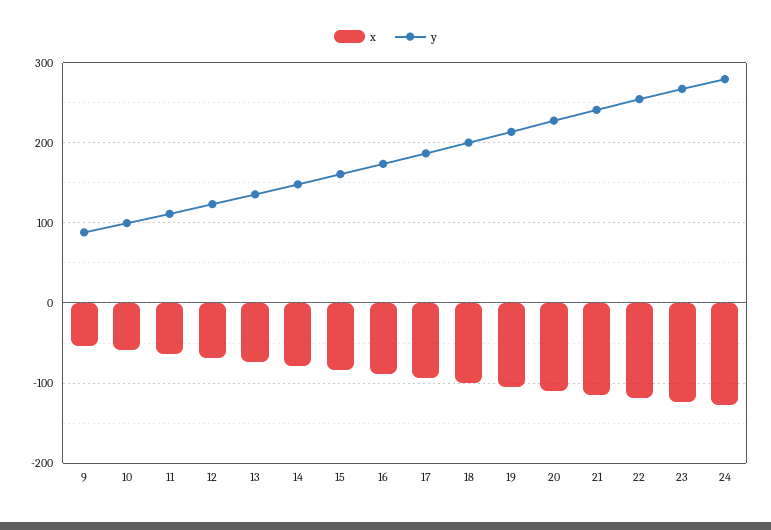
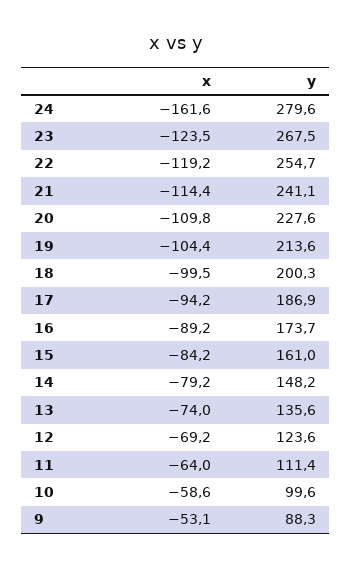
x, 24: -130 -> -161.6

